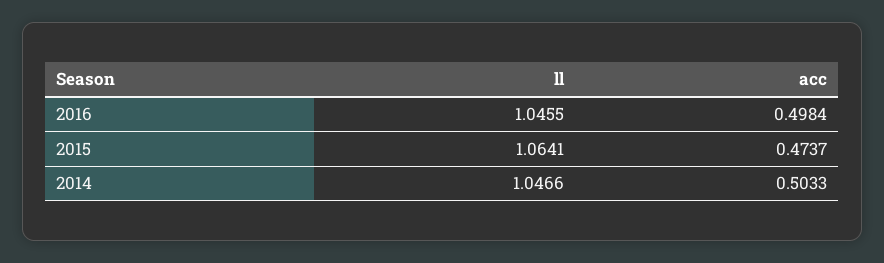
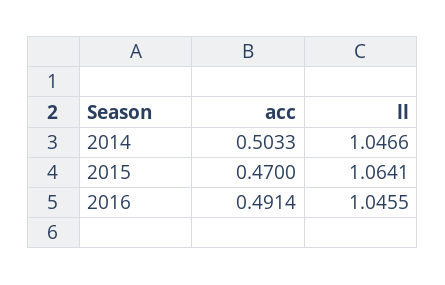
acc, 2016: 0.4984 -> 0.4914
acc, 2015: 0.4737 -> 0.47

